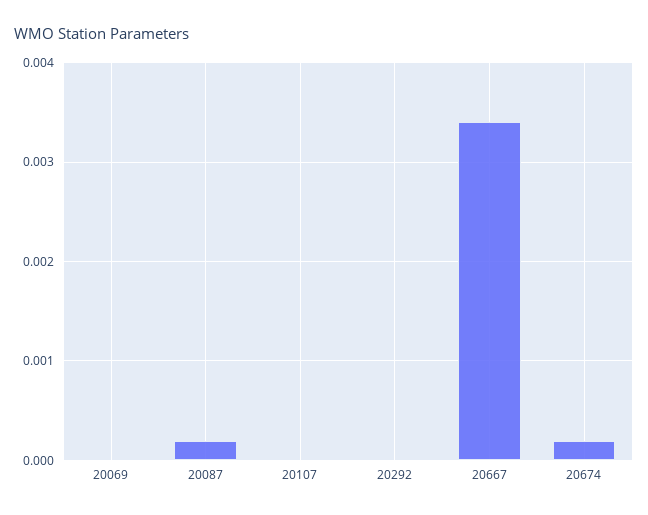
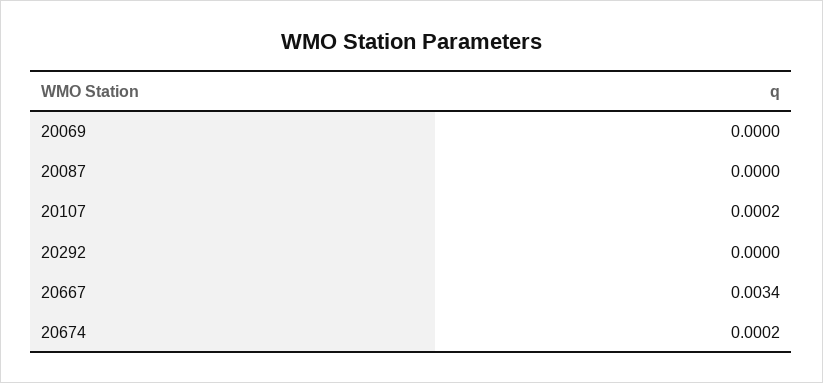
20087: 0.0002 -> 0
20107: 0 -> 0.0002

